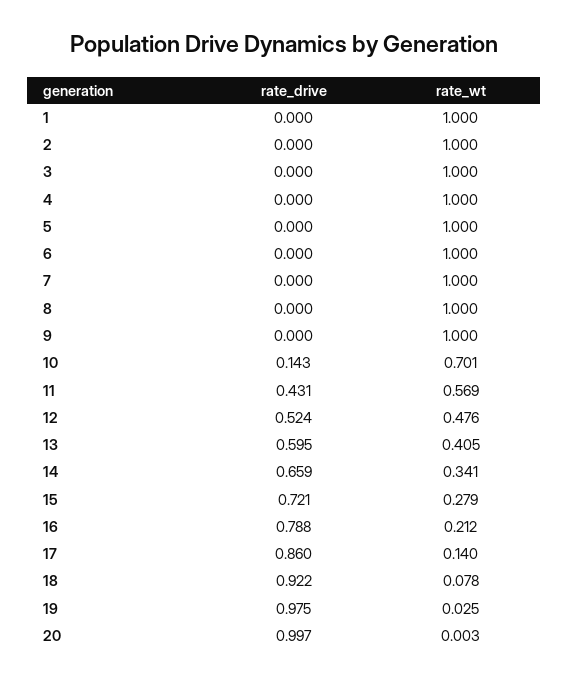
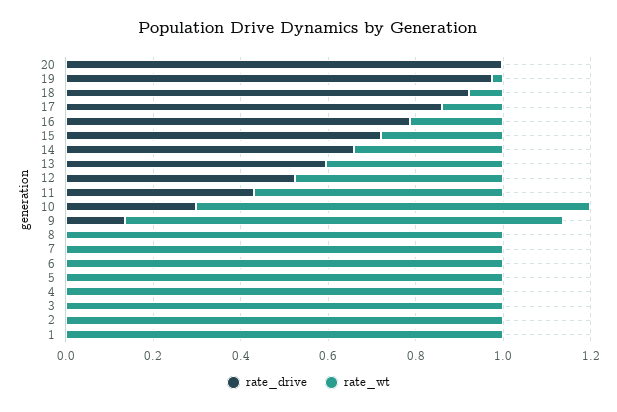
rate_drive, 9: 0 -> 0.15
rate_drive, 10: 0.143 -> 0.3
rate_wt, 10: 0.701 -> 0.9

